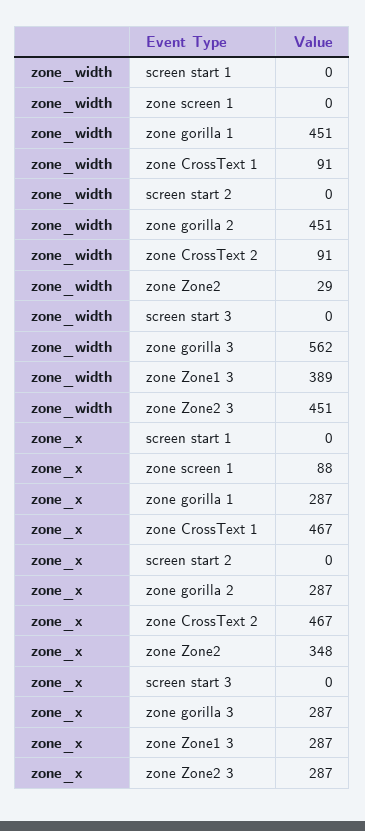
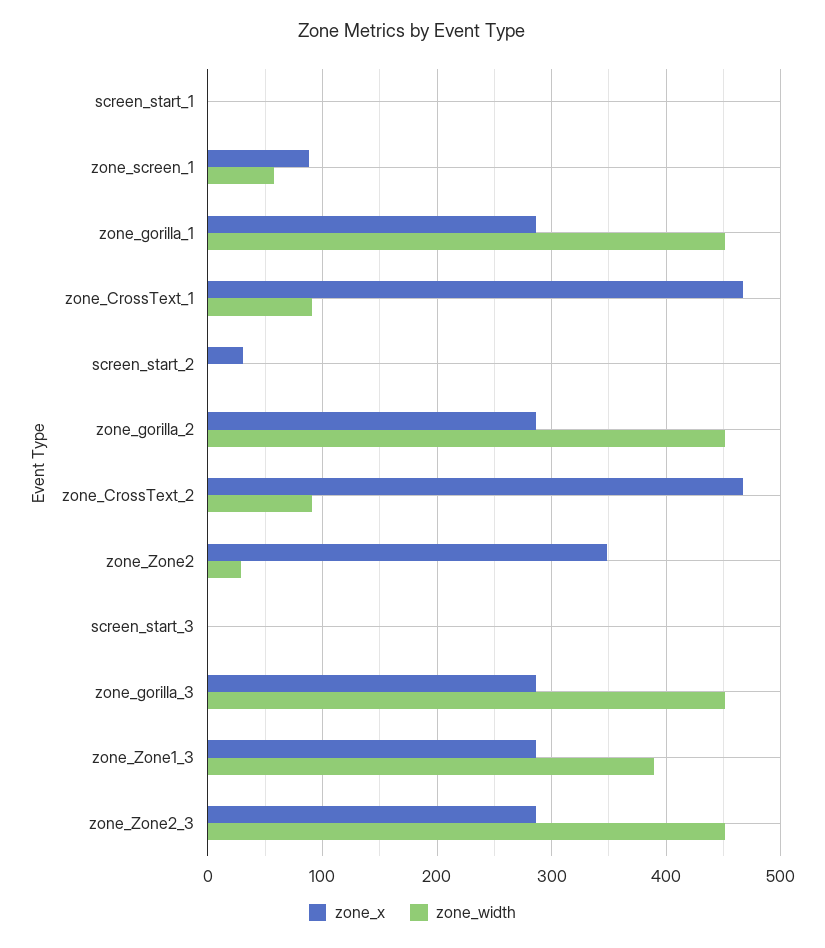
zone_width, zone screen 1: 0 -> 60
zone_width, zone gorilla 3: 562 -> 450
zone_x, screen start 2: 0 -> 30

